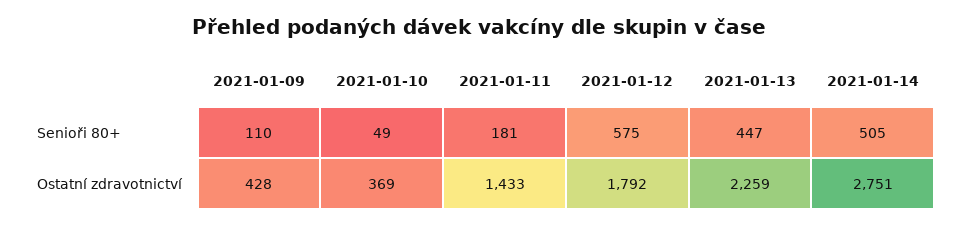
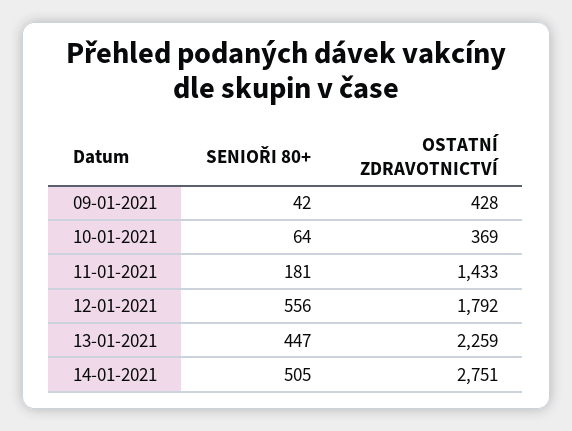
2021-01-09, Senioři 80+: 110 -> 42
2021-01-10, Senioři 80+: 49 -> 64
2021-01-12, Senioři 80+: 575 -> 556

